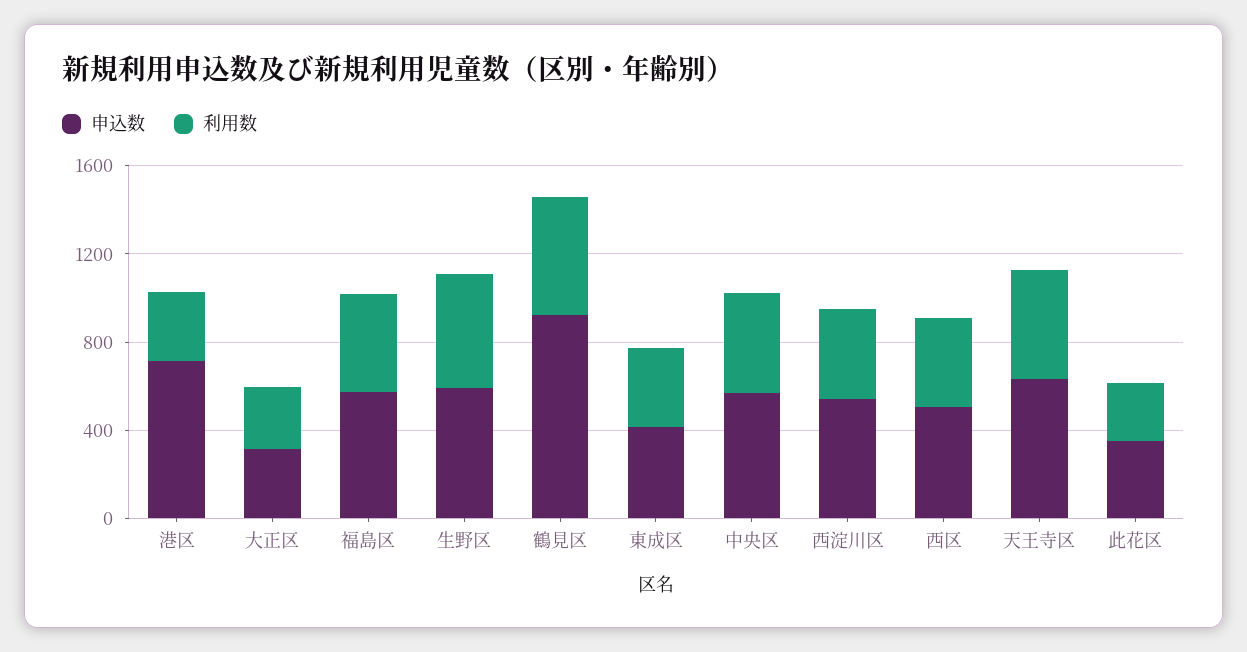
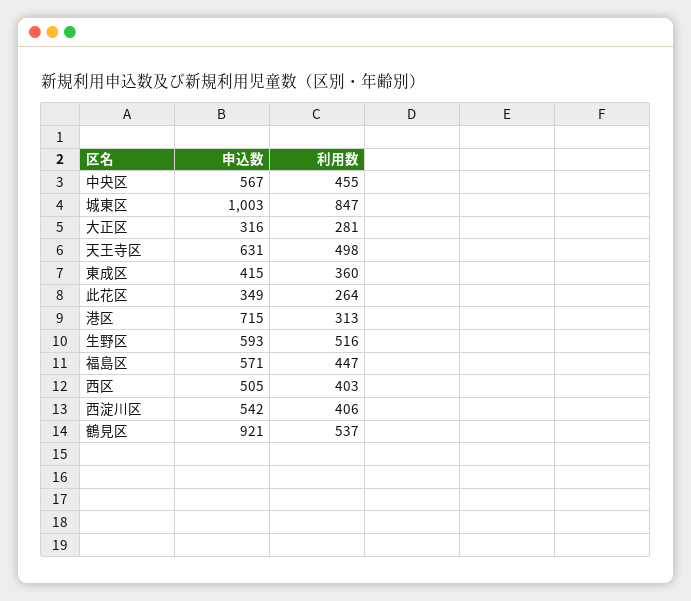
申込数, 城東区: none -> 1003
利用数, 城東区: none -> 847

